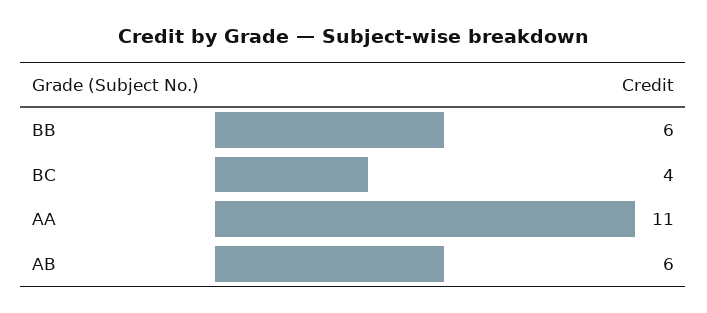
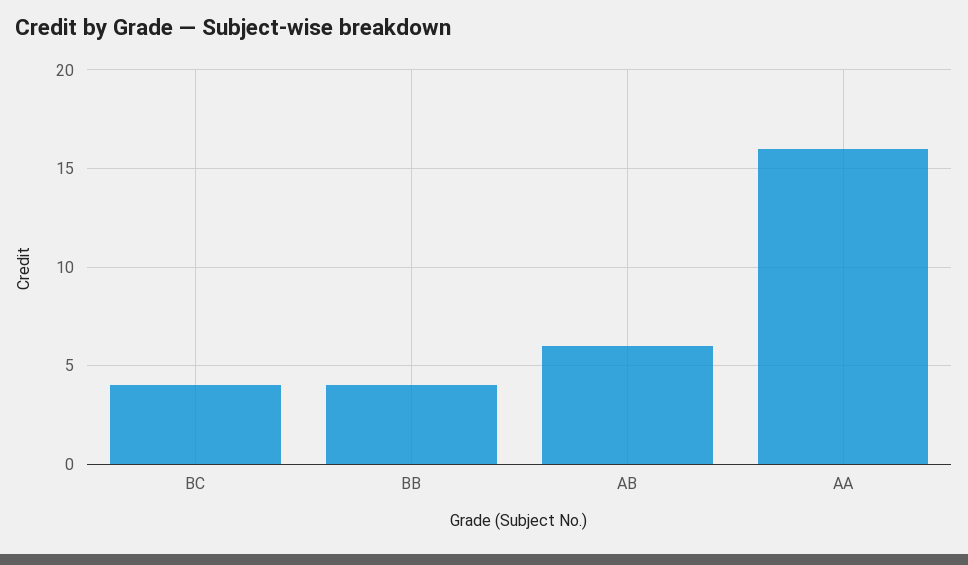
BB: 6 -> 4
AA: 11 -> 16

